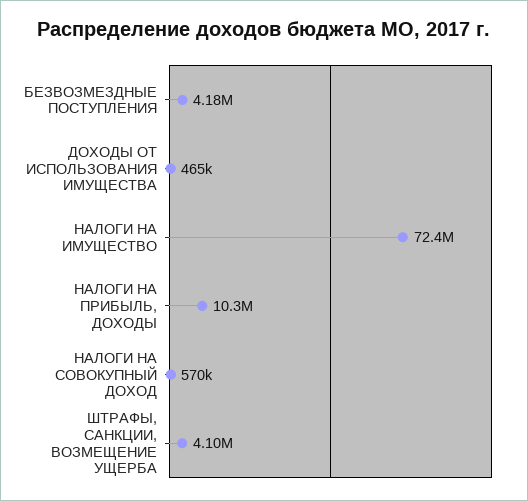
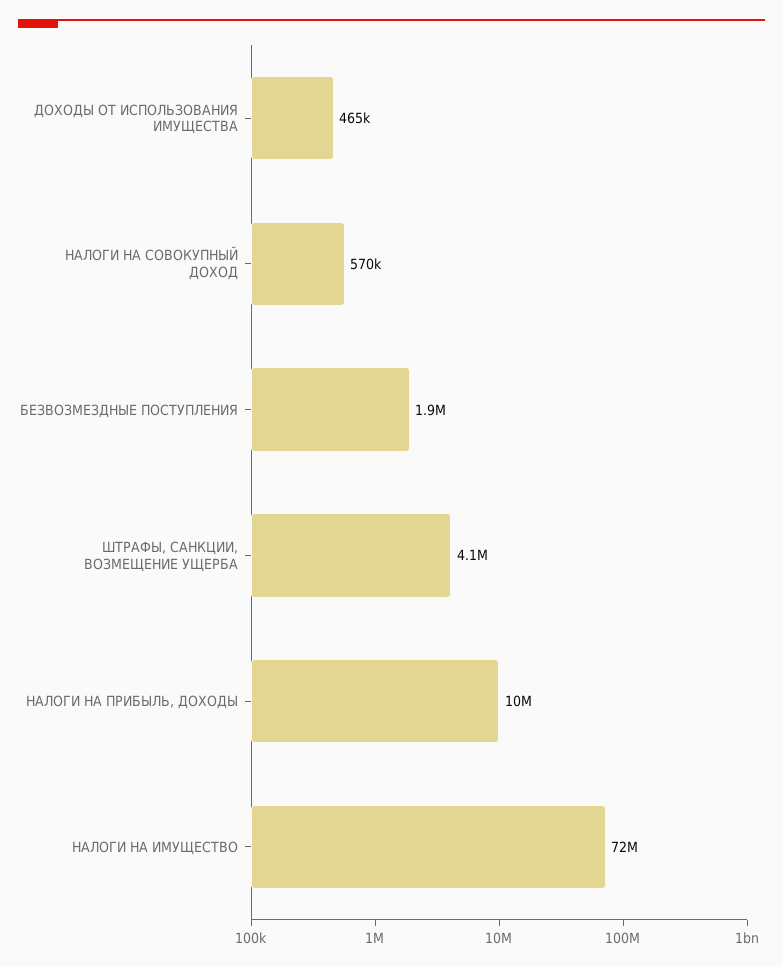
БЕЗВОЗМЕЗДНЫЕ ПОСТУПЛЕНИЯ: 4180000 -> 1900000

